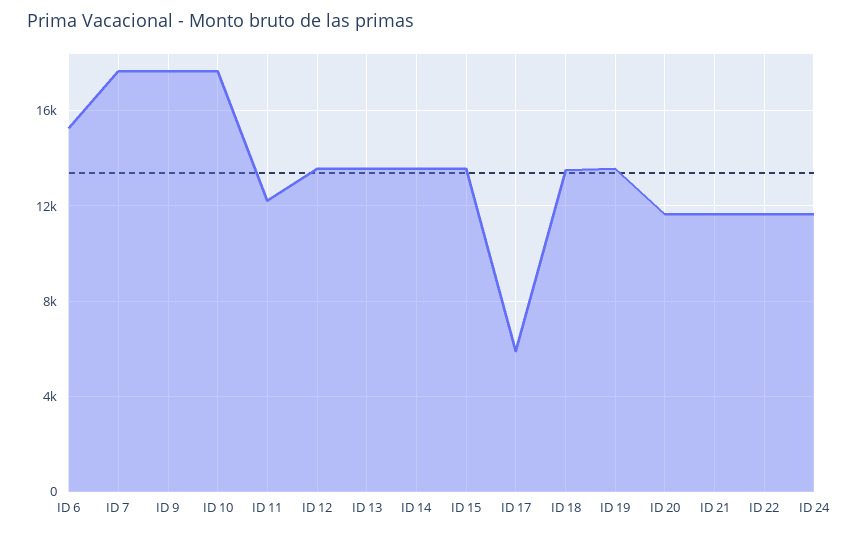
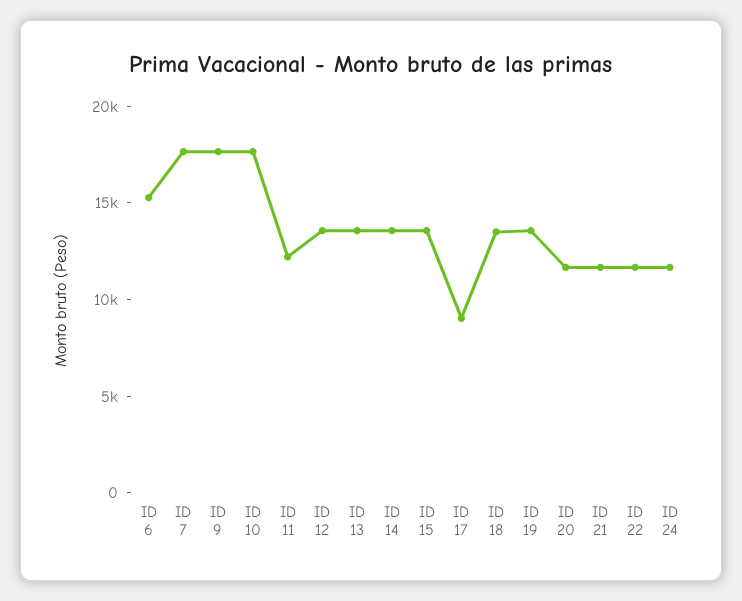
ID 17: 6000 -> 9000

